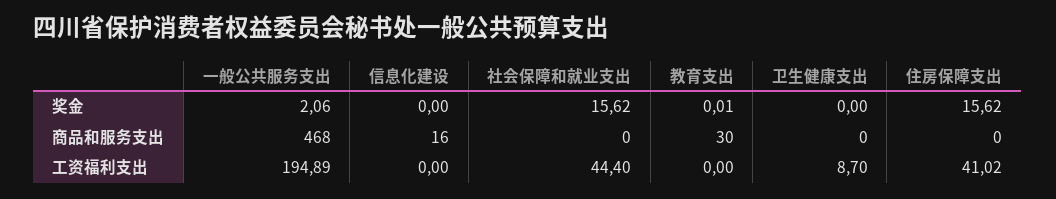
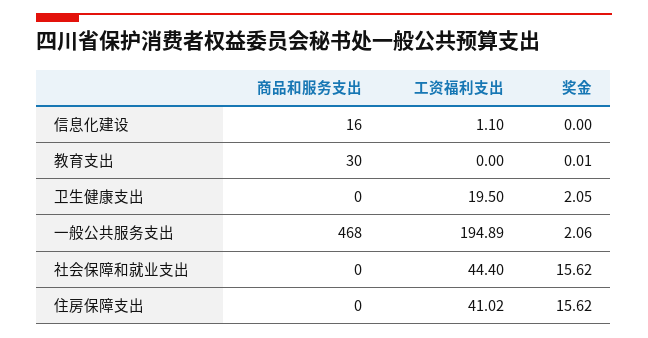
卫生健康支出, 奖金: 0 -> 2.05
信息化建设, 工资福利支出: 0 -> 1.1
卫生健康支出, 工资福利支出: 8.7 -> 19.5

